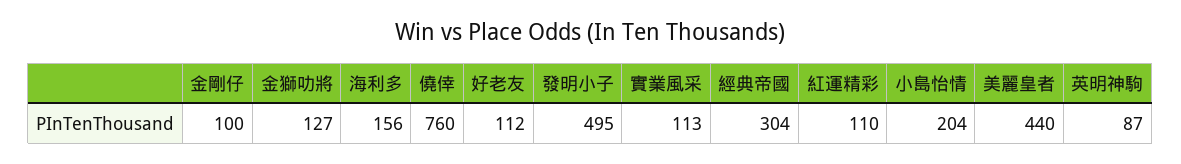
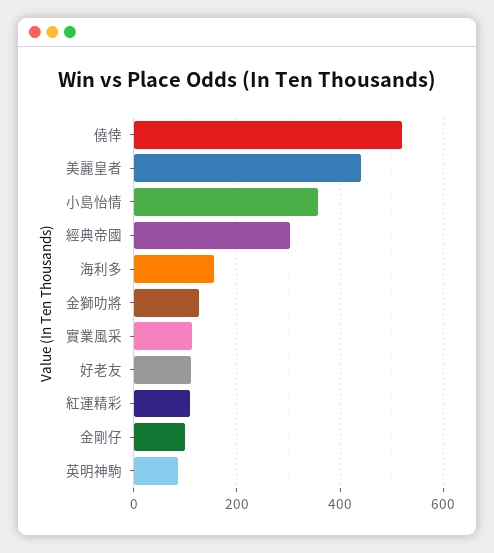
僥倖: 760 -> 520
發明小子: 495 -> none
小島怡情: 204 -> 360

